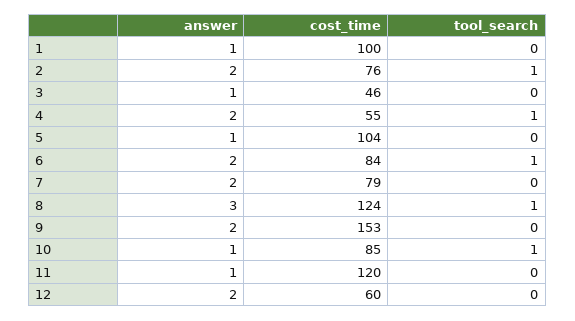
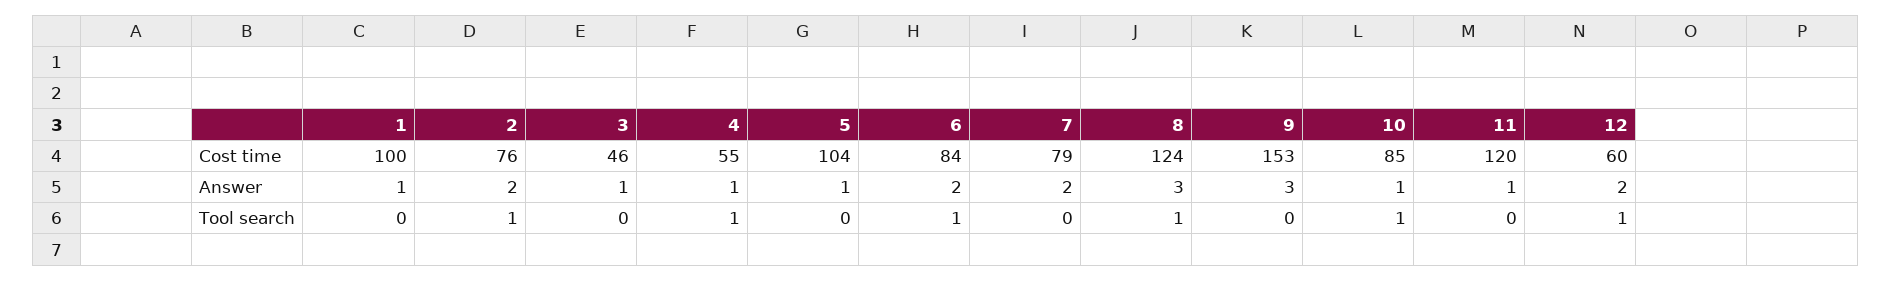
answer, 4: 2 -> 1
answer, 9: 2 -> 3
tool_search, 12: 0 -> 1

